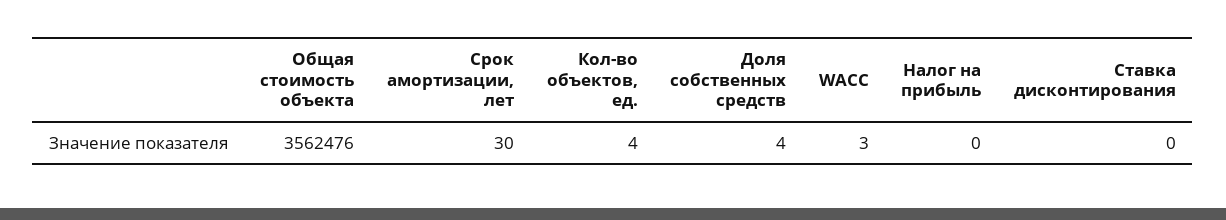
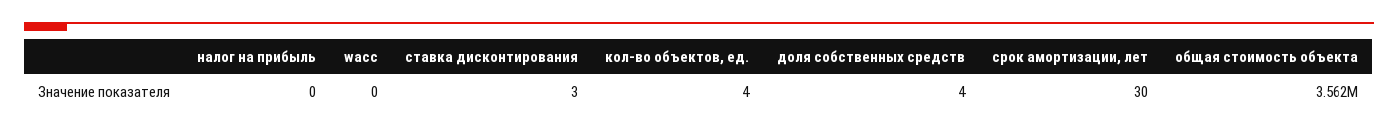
WACC: 3 -> 0
Ставка дисконтирования: 0 -> 3

